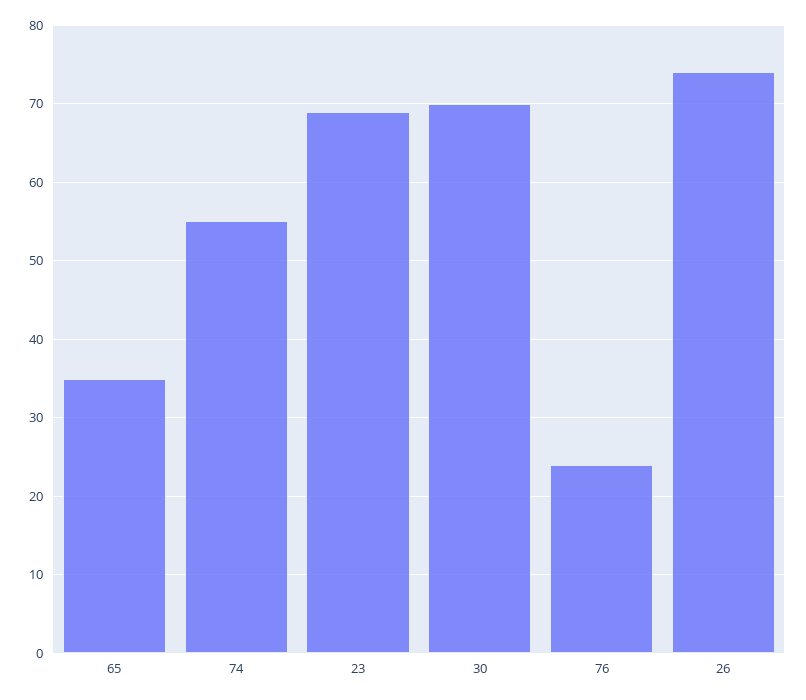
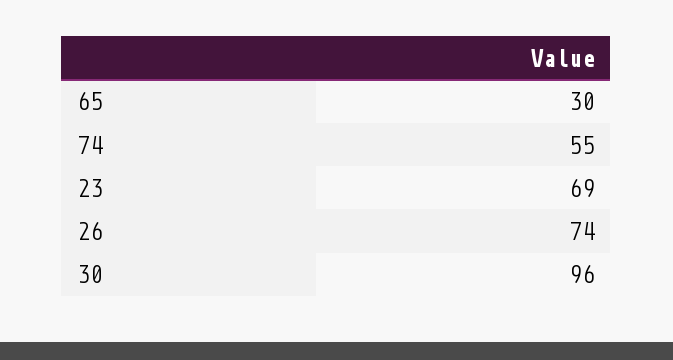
65: 35 -> 30
30: 70 -> 96
76: 24 -> none

